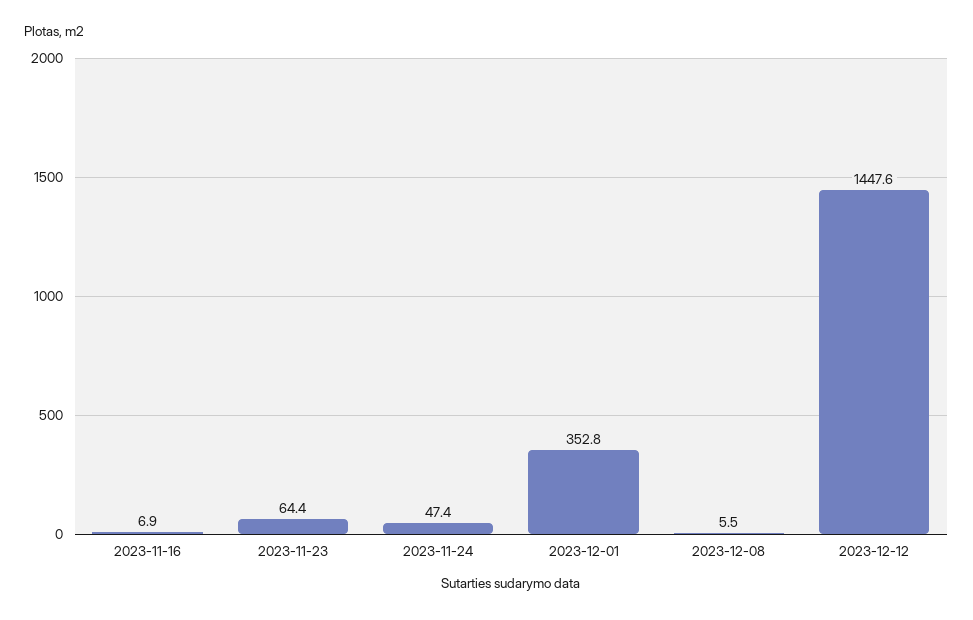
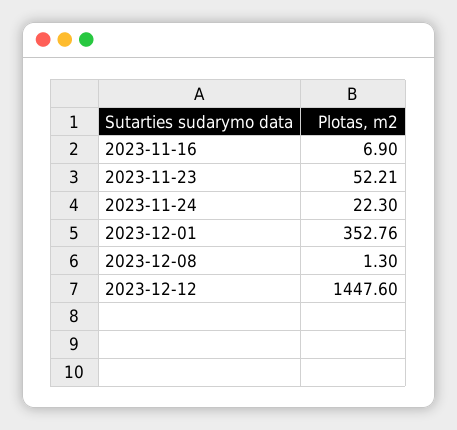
2023-11-23: 64.4 -> 52.21
2023-11-24: 47.4 -> 22.3
2023-12-08: 5.5 -> 1.3

